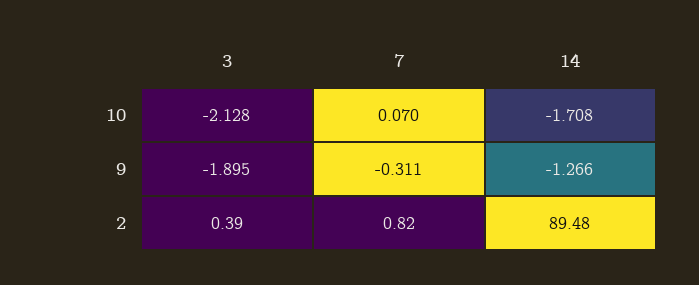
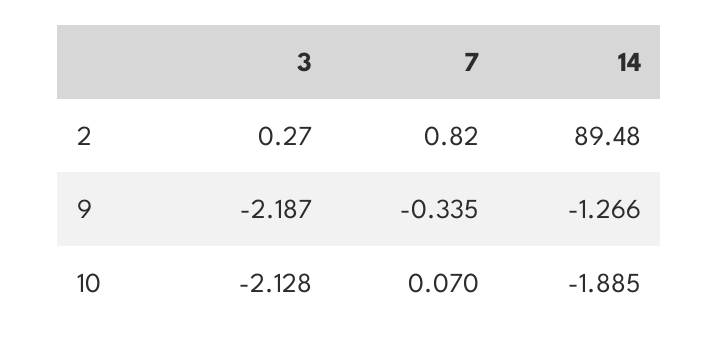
14, 10: -1.708 -> -1.885
3, 9: -1.895 -> -2.187
7, 9: -0.311 -> -0.335
3, 2: 0.39 -> 0.27

